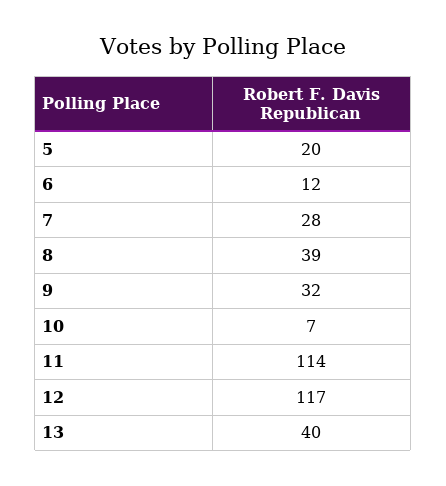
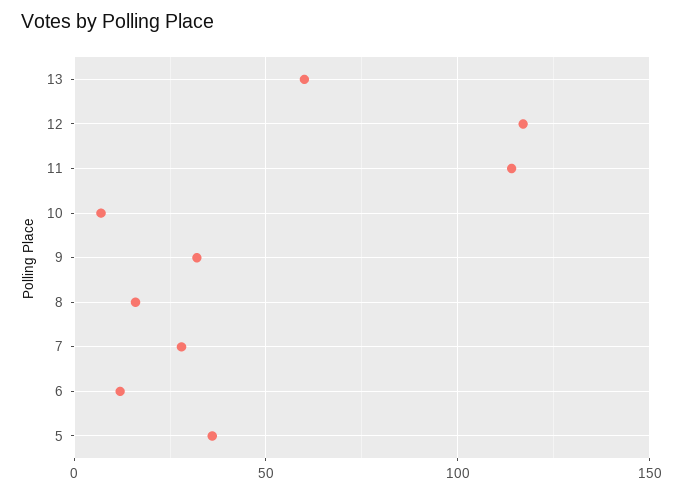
5: 20 -> 35
8: 39 -> 15
13: 40 -> 60

